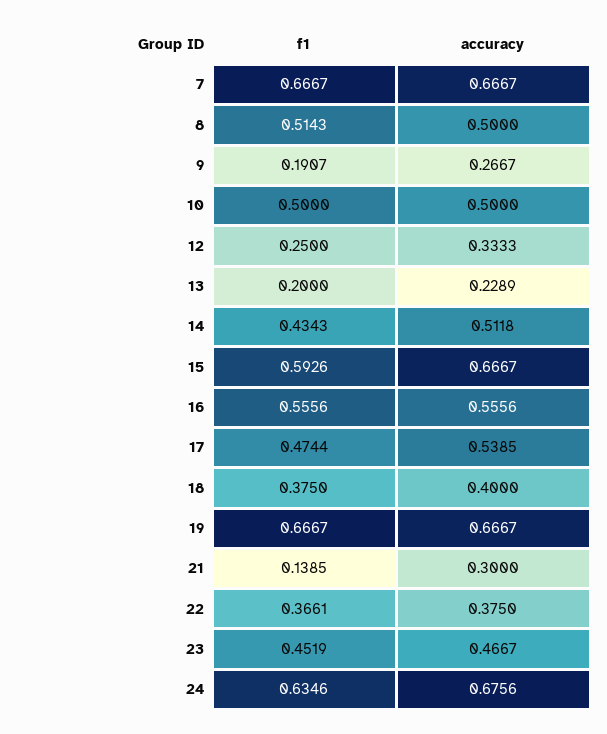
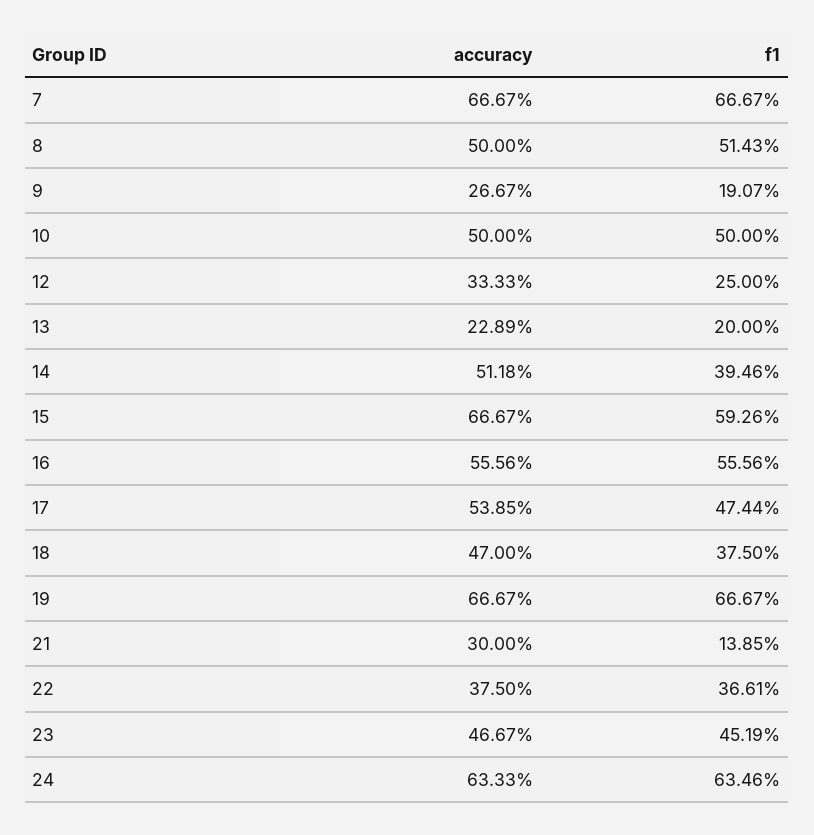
f1, 14: 0.4343 -> 0.3946
accuracy, 18: 0.4 -> 0.47
accuracy, 24: 0.6756 -> 0.6333

